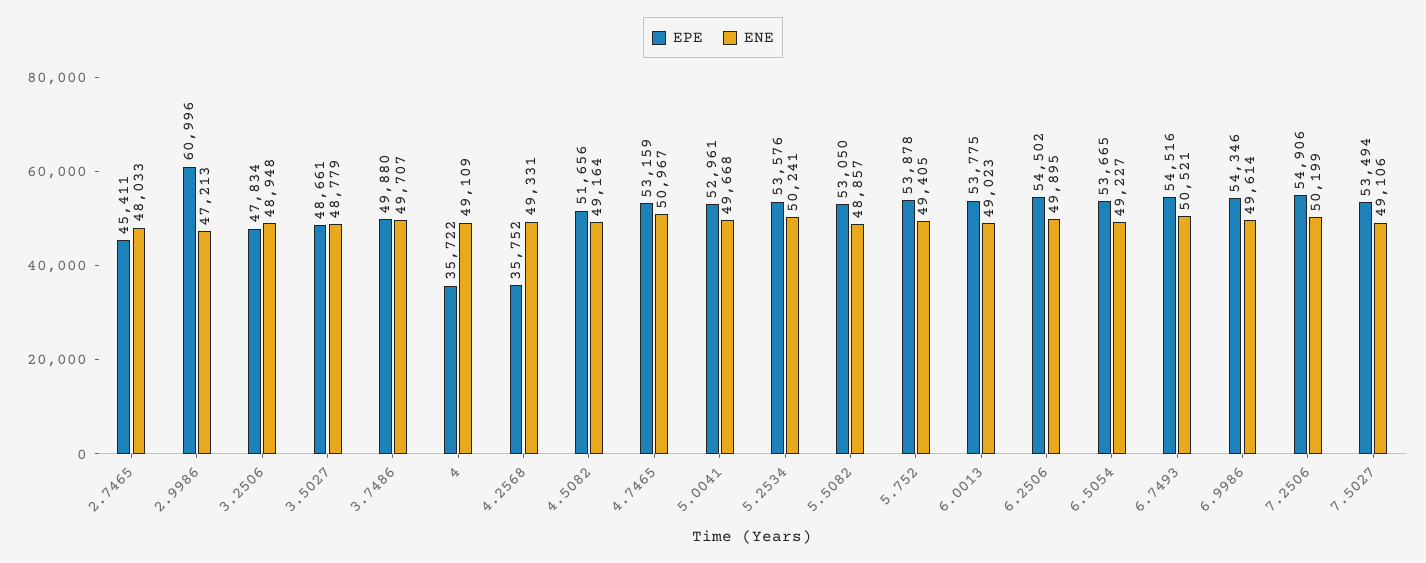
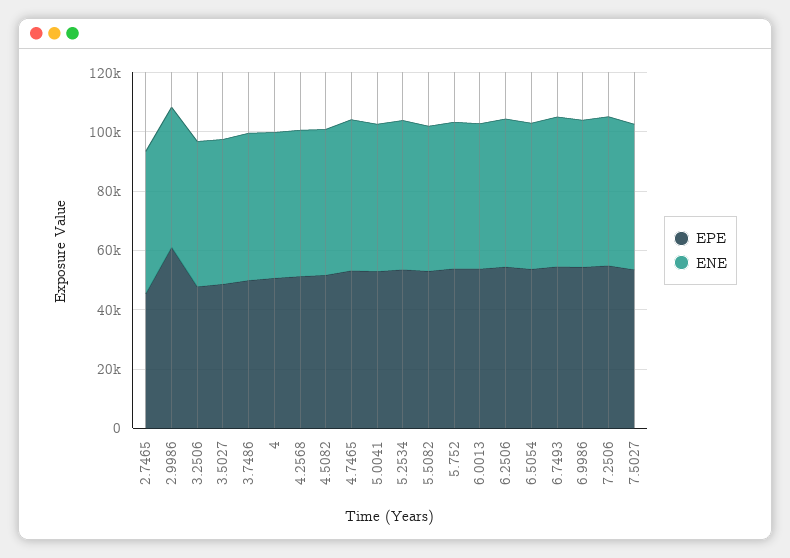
EPE, 4: 35722 -> 50000
EPE, 4.2568: 35752 -> 50000

